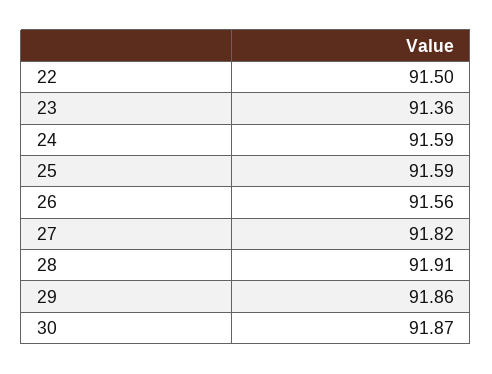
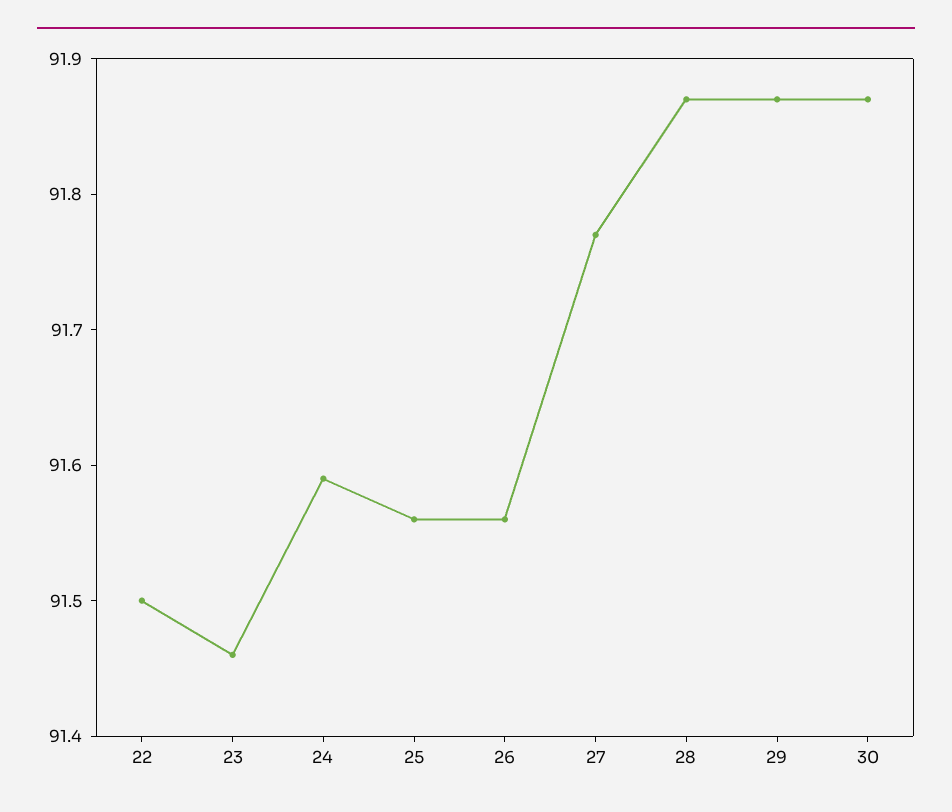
23: 91.36 -> 91.46
25: 91.59 -> 91.56
27: 91.82 -> 91.77
28: 91.91 -> 91.87
29: 91.86 -> 91.87

